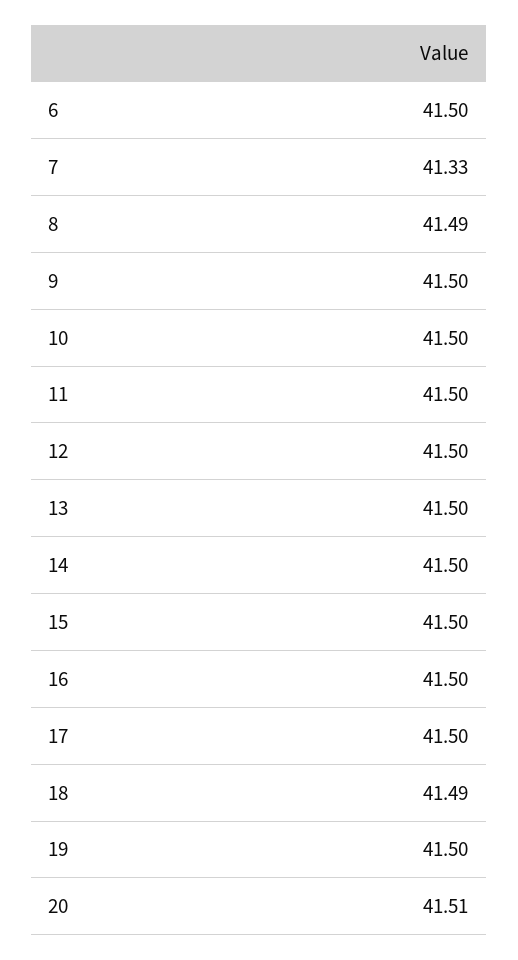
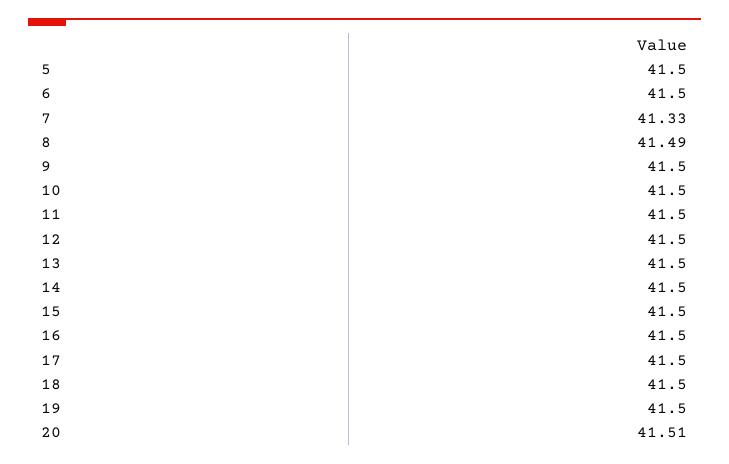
18: 41.49 -> 41.5
5: none -> 41.5

